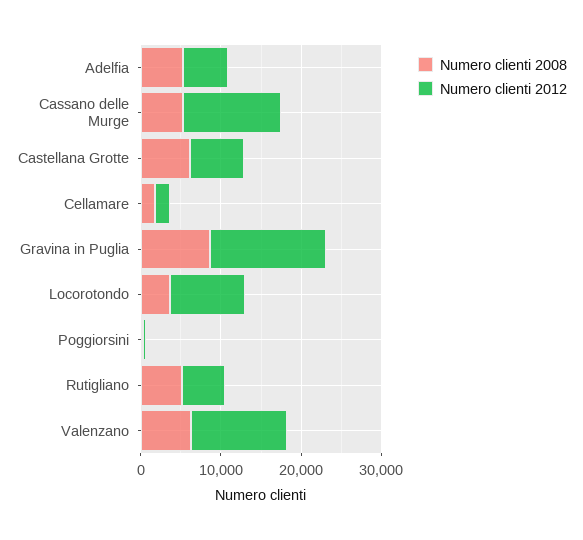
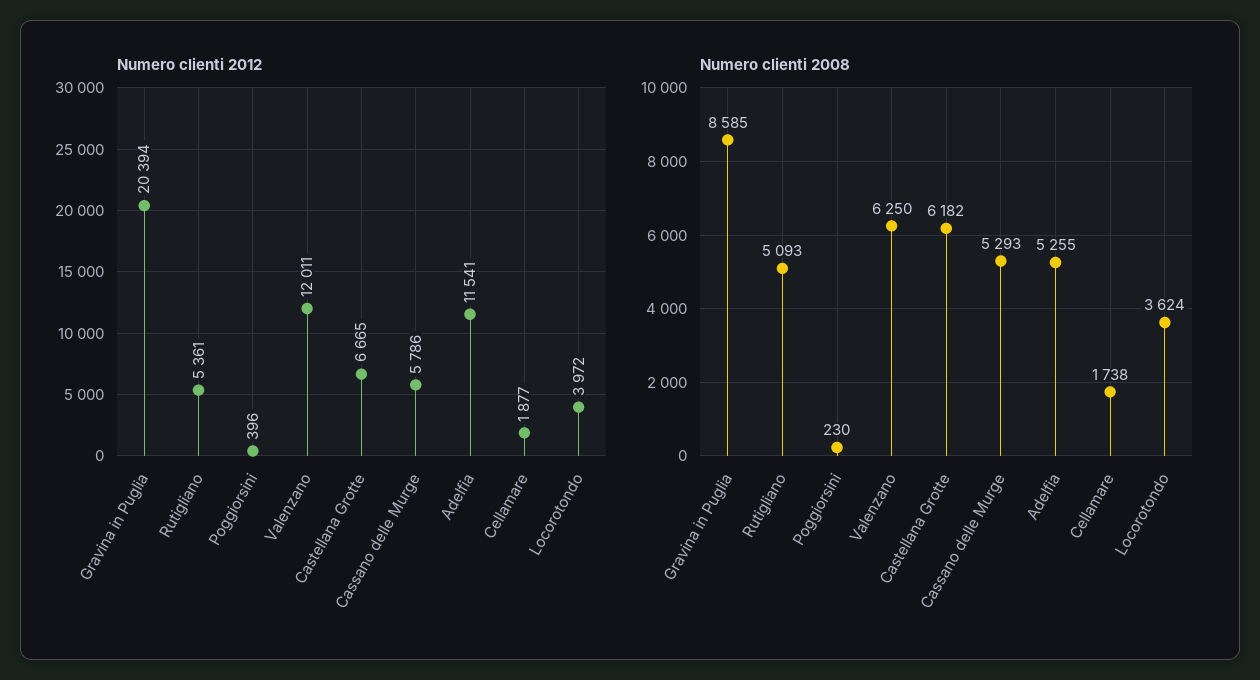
Numero clienti 2012, Adelfia: 6000 -> 11541
Numero clienti 2012, Cassano delle Murge: 12000 -> 5786
Numero clienti 2012, Gravina in Puglia: 14000 -> 20394
Numero clienti 2012, Locorotondo: 10000 -> 3972

